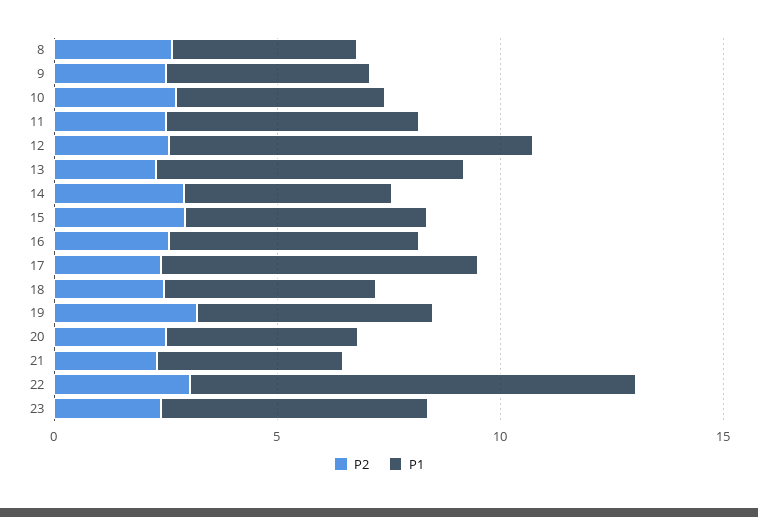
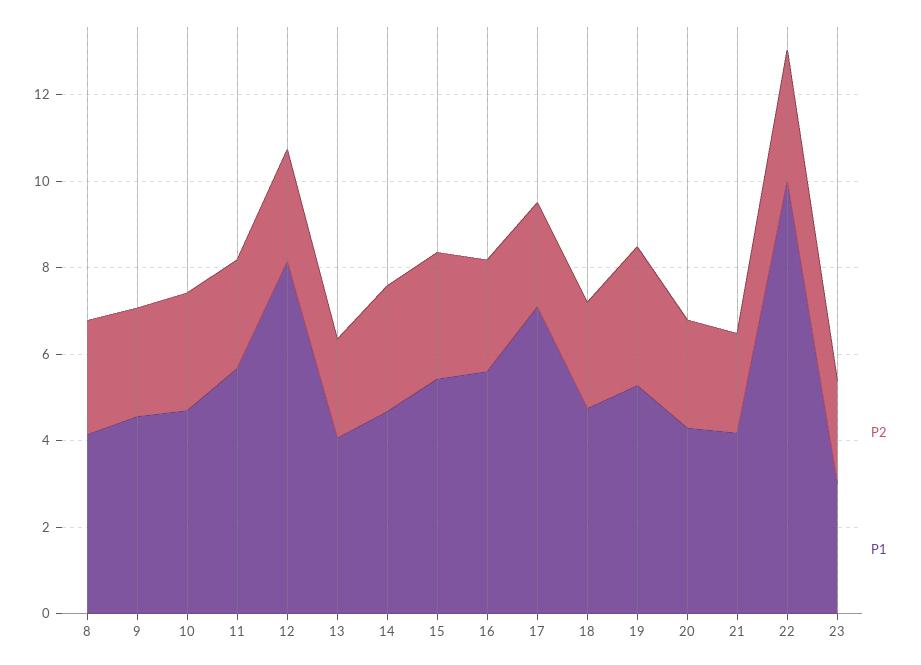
P1, 13: 7 -> 4
P1, 23: 6 -> 3

